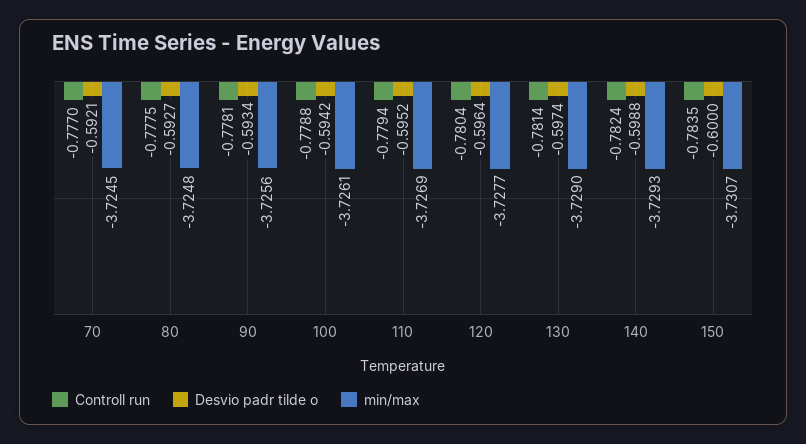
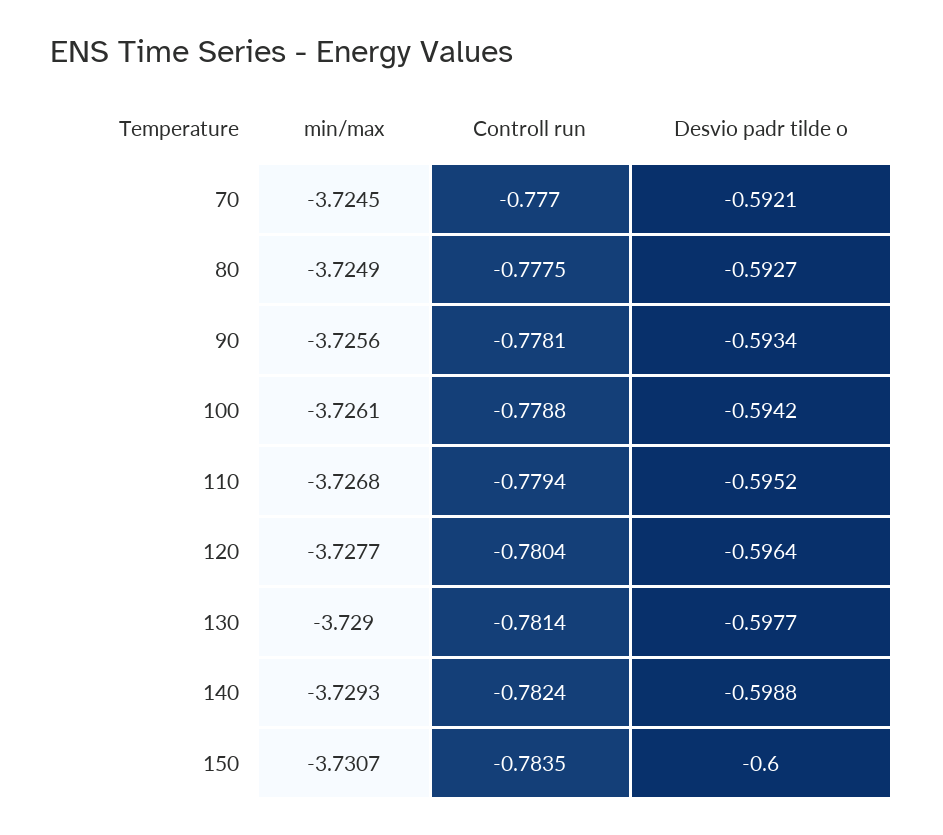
min/max, 80: -3.7248 -> -3.7249
min/max, 110: -3.7269 -> -3.7268
Desvio padr tilde o, 130: -0.5974 -> -0.5977

